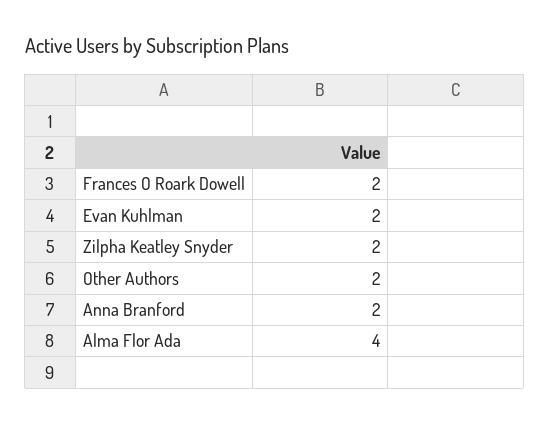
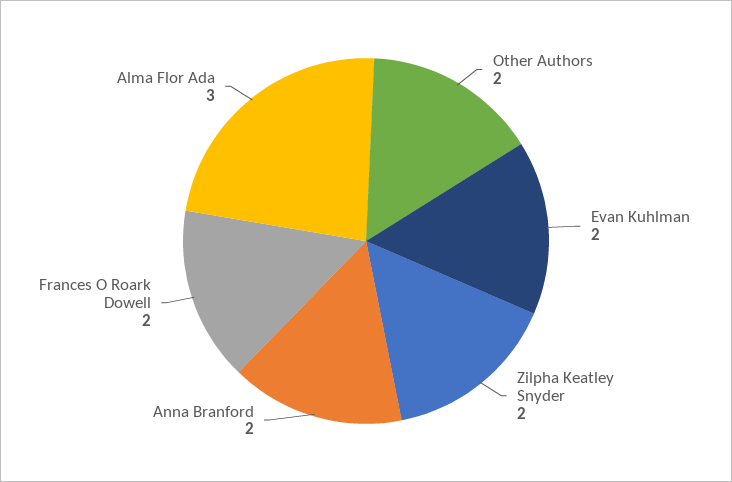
Alma Flor Ada: 4 -> 3

